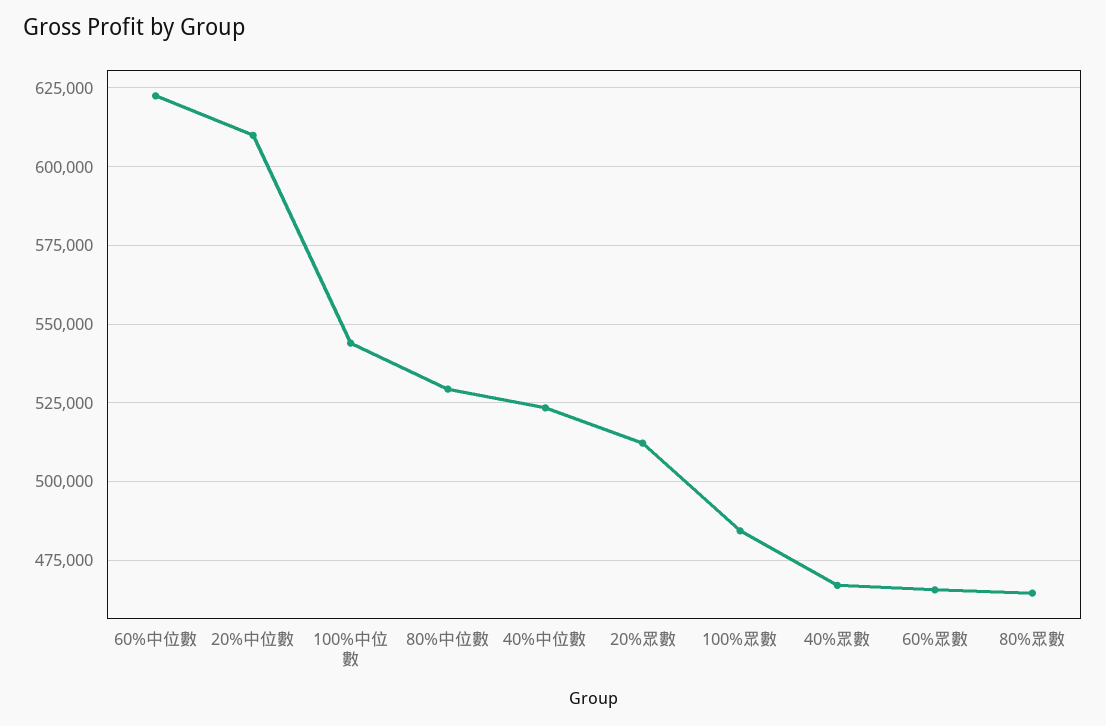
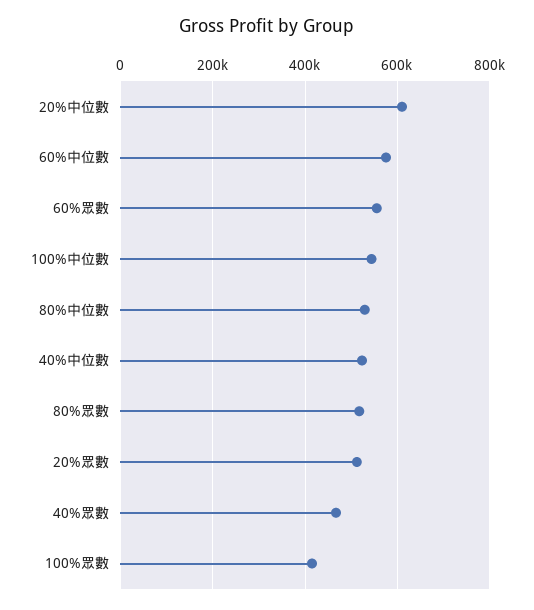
60%中位數: 622500 -> 580000
100%眾數: 485000 -> 420000
60%眾數: 465000 -> 560000
80%眾數: 465000 -> 520000

